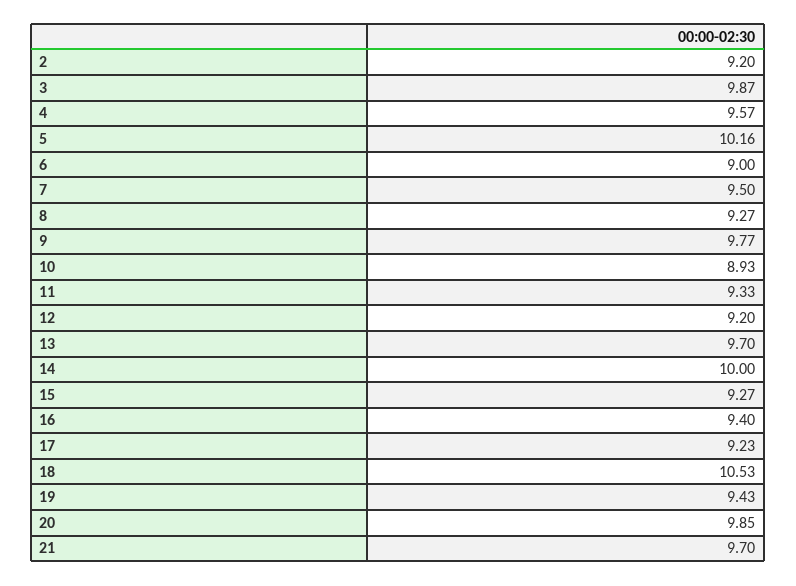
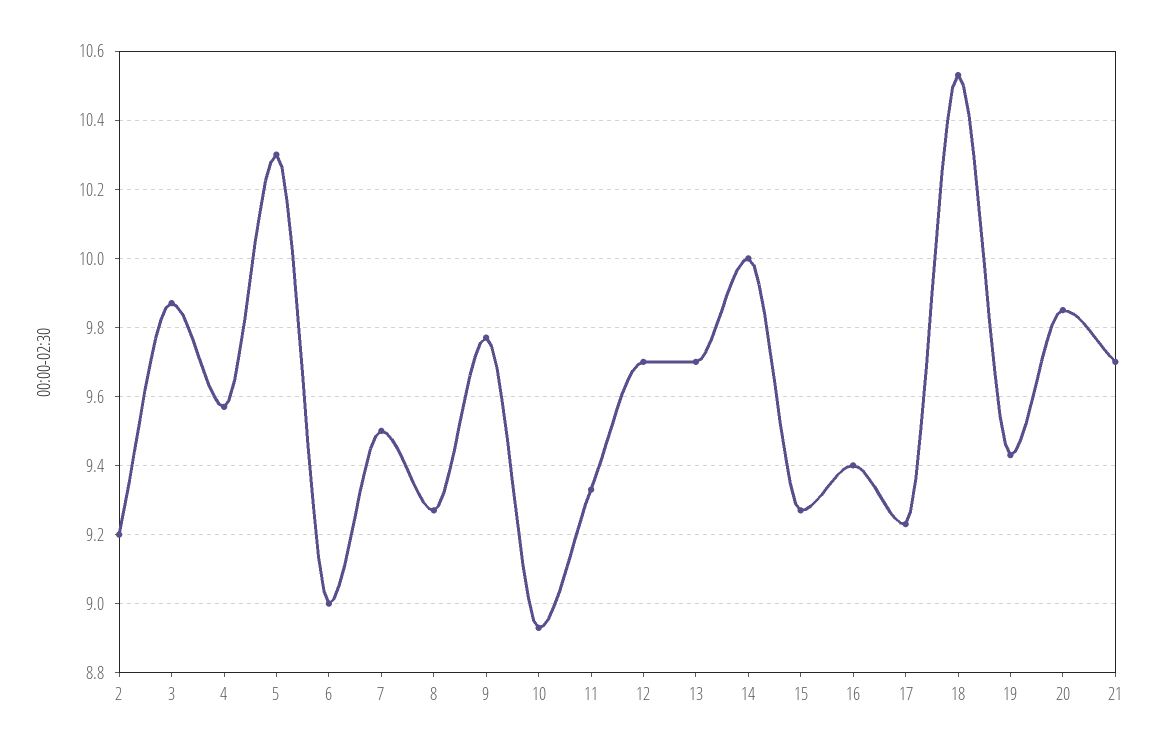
5: 10.16 -> 10.3
12: 9.2 -> 9.7

